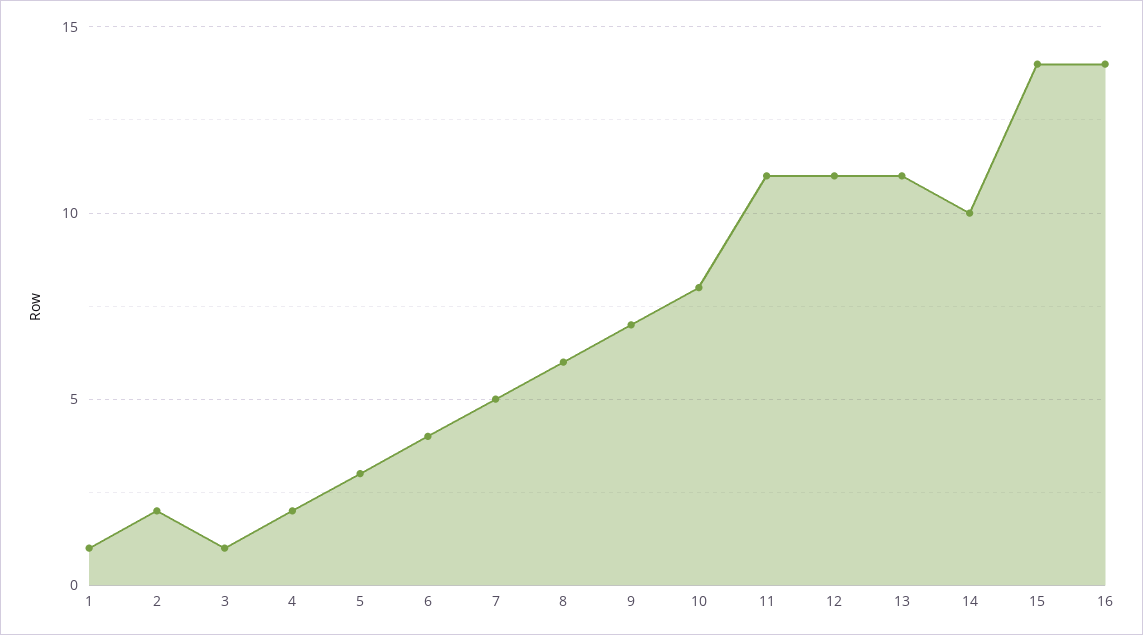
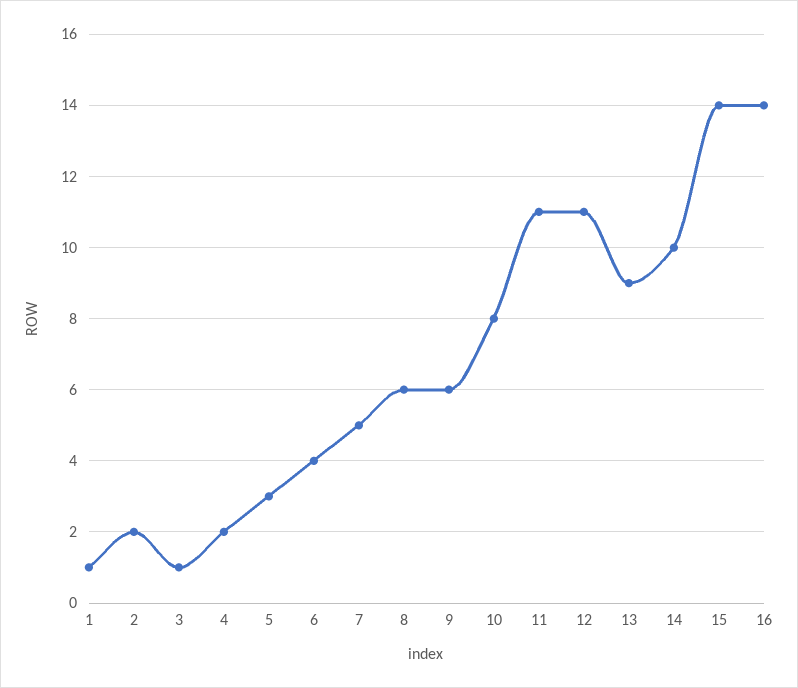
9: 7 -> 6
13: 11 -> 9

